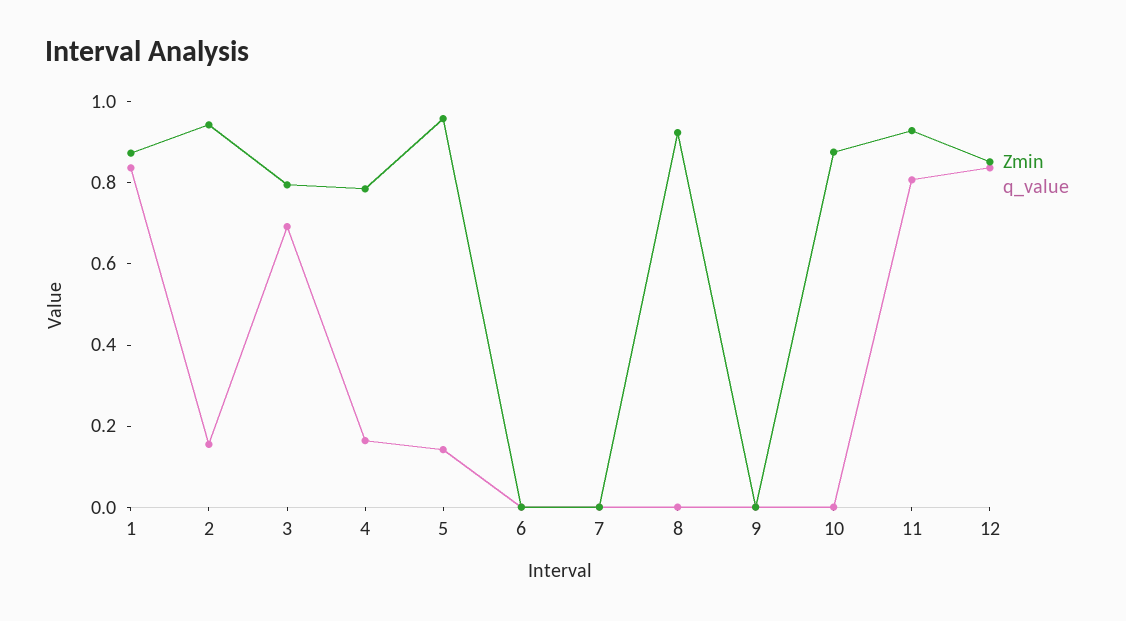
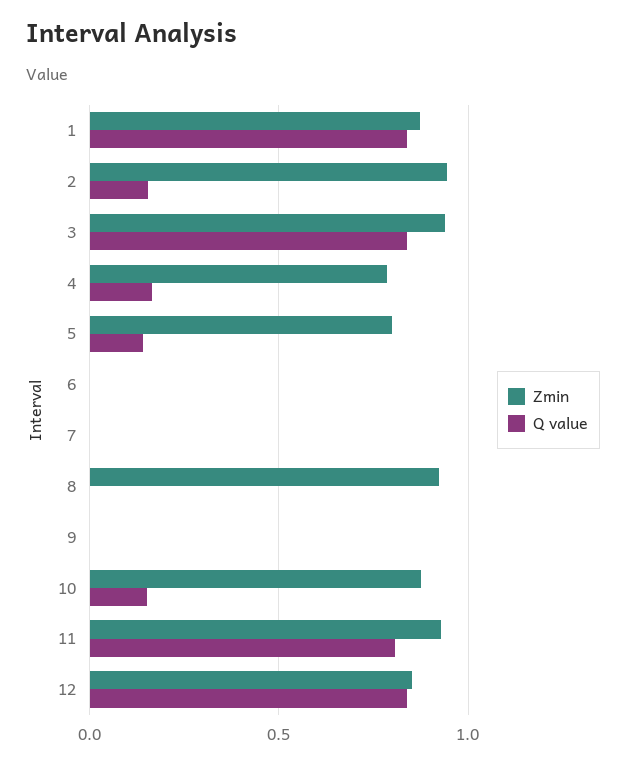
Zmin, 3: 0.8 -> 0.95
q_value, 3: 0.7 -> 0.85
Zmin, 5: 0.95 -> 0.8
q_value, 10: 0 -> 0.15

